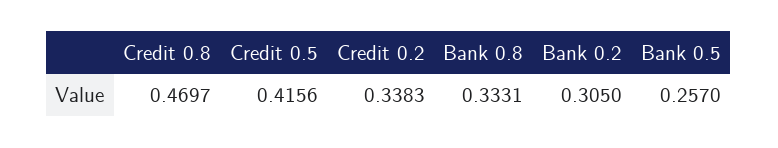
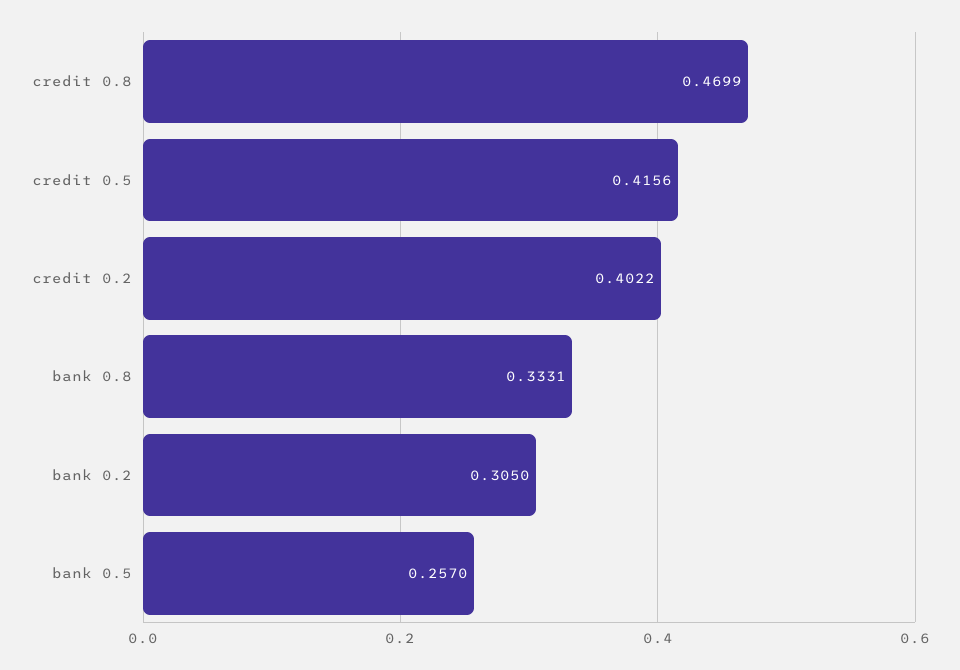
Credit 0.8: 0.4697 -> 0.4699
Credit 0.2: 0.3383 -> 0.4022

